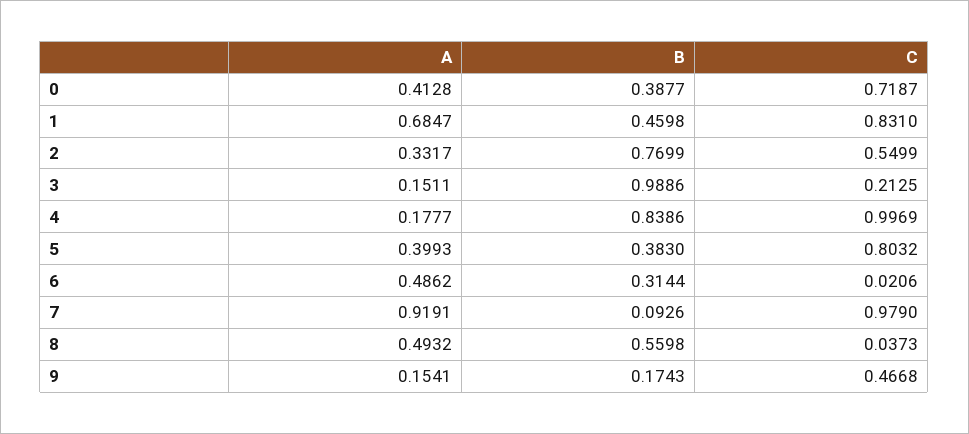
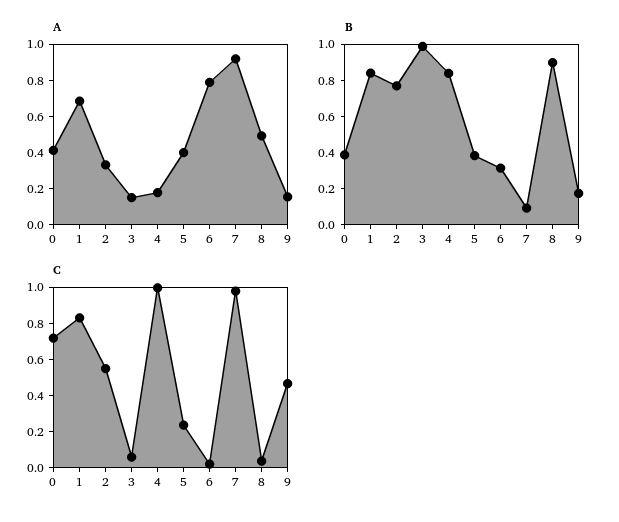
B, 1: 0.4598 -> 0.85
C, 3: 0.2125 -> 0.05
C, 5: 0.8032 -> 0.25
A, 6: 0.4862 -> 0.8
B, 8: 0.5598 -> 0.9

